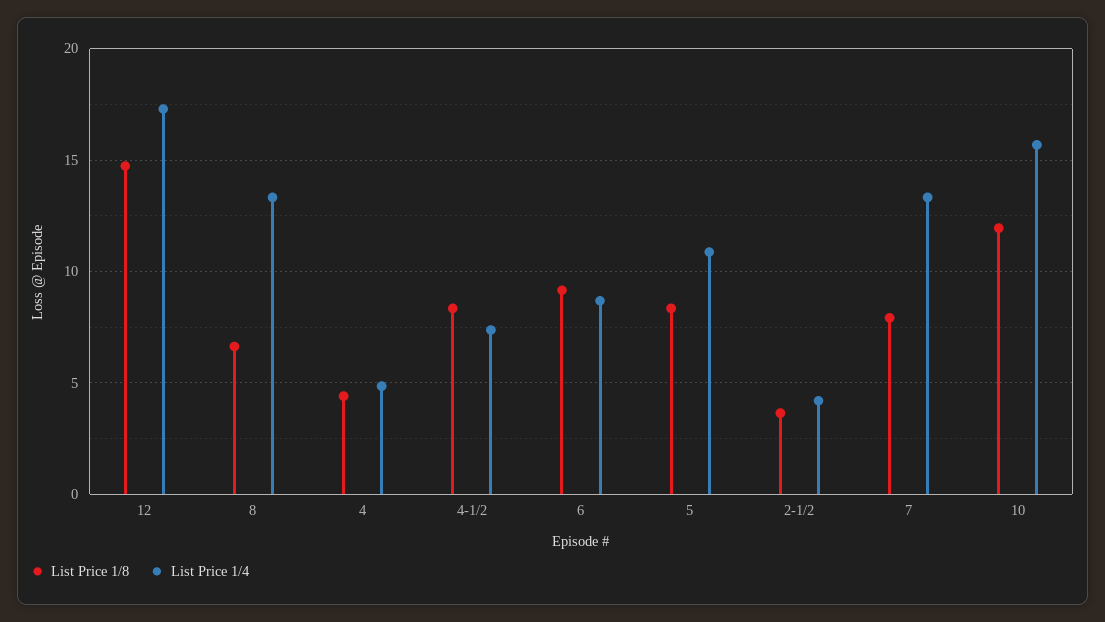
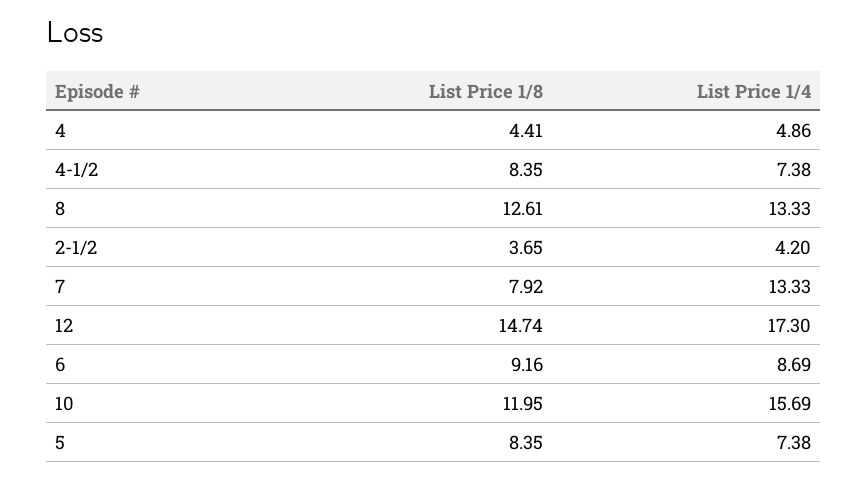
List Price 1/8, 8: 6.5 -> 12.61
List Price 1/4, 5: 11 -> 7.38

